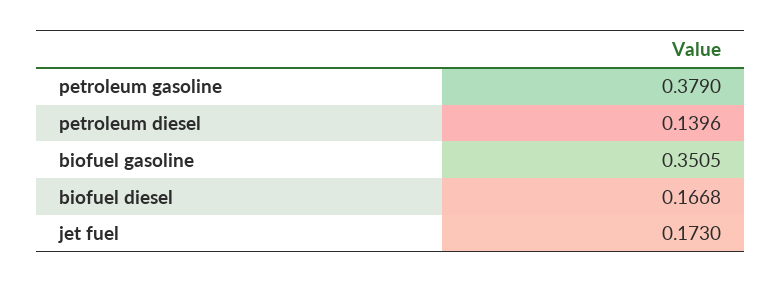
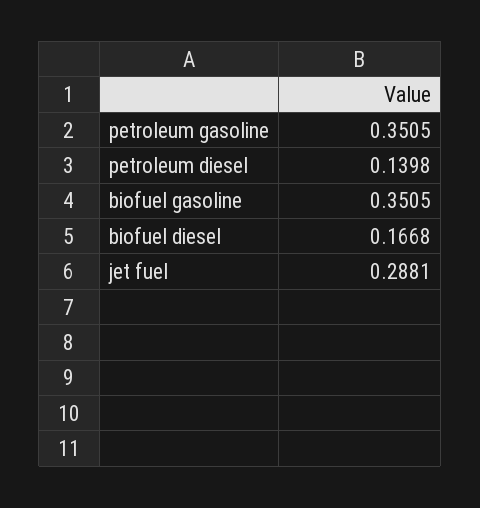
petroleum gasoline: 0.379 -> 0.3505
petroleum diesel: 0.1396 -> 0.1398
jet fuel: 0.173 -> 0.2881

